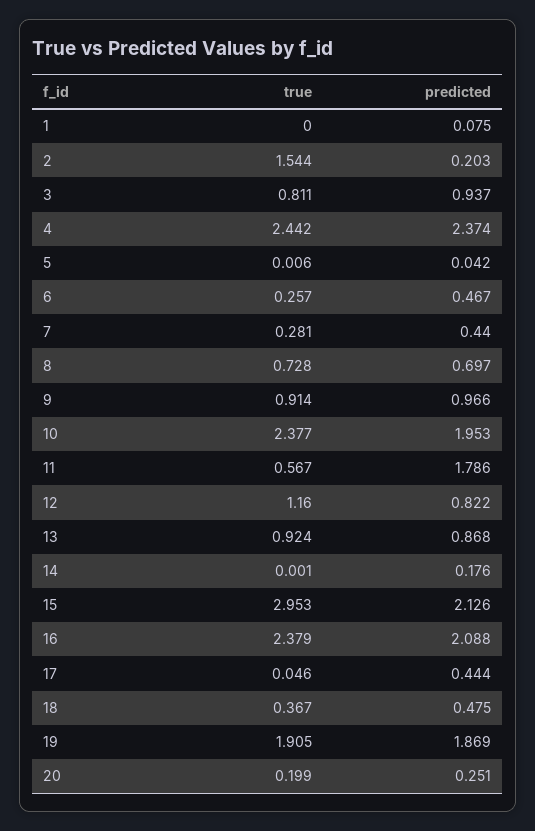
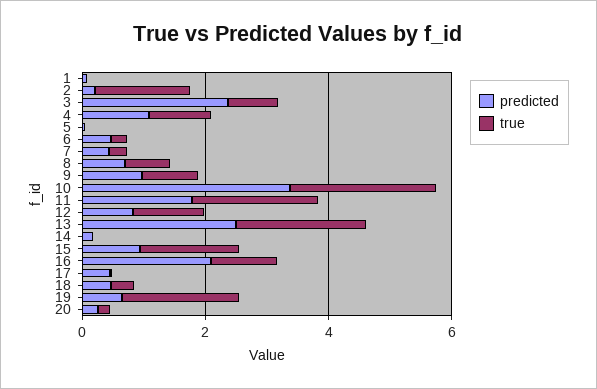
predicted, 3: 0.937 -> 2.5
true, 4: 2.442 -> 1
predicted, 4: 2.374 -> 1
predicted, 10: 1.953 -> 3.5
true, 11: 0.567 -> 2
true, 13: 0.924 -> 2
predicted, 13: 0.868 -> 2.5
true, 15: 2.953 -> 1.5
predicted, 15: 2.126 -> 1
true, 16: 2.379 -> 1
predicted, 19: 1.869 -> 0.5

